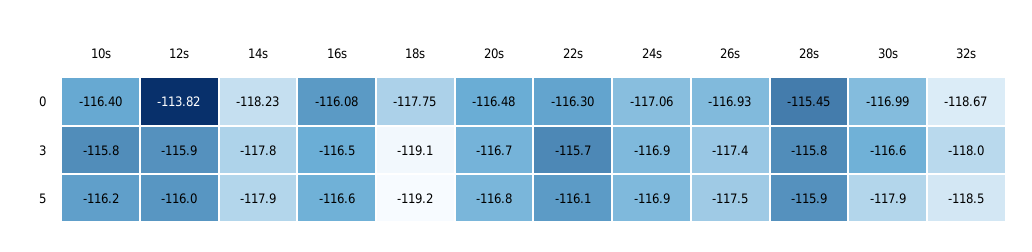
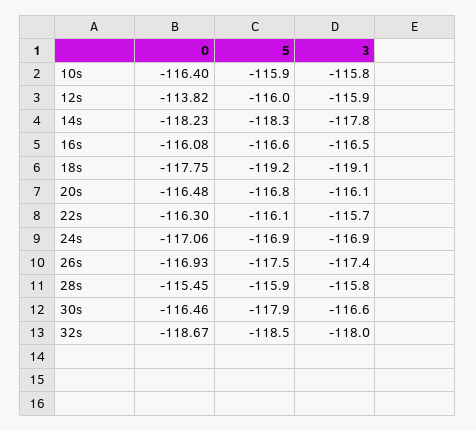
30s, 0: -116.99 -> -116.46
20s, 3: -116.7 -> -116.1
10s, 5: -116.2 -> -115.9
14s, 5: -117.9 -> -118.3

